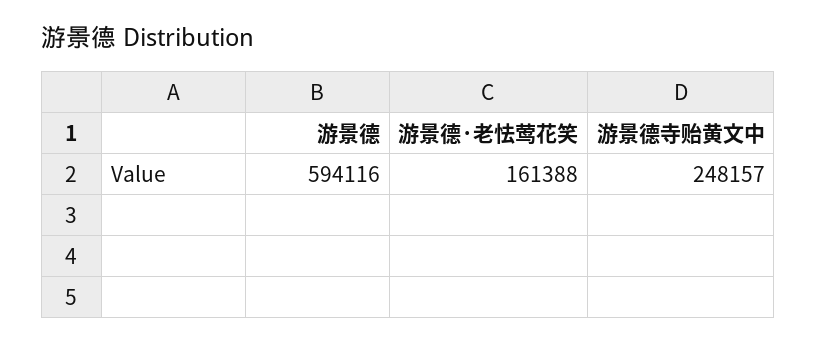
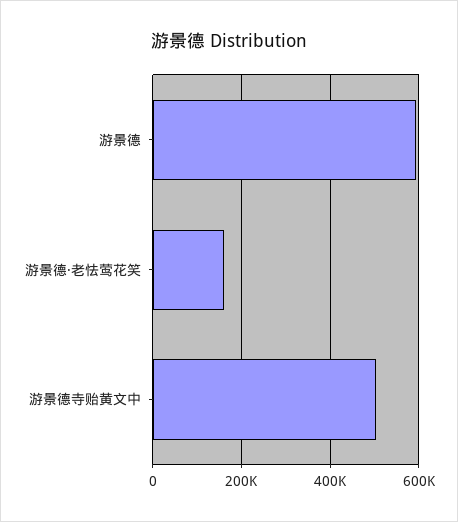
游景德寺贻黄文中: 248157 -> 500000

